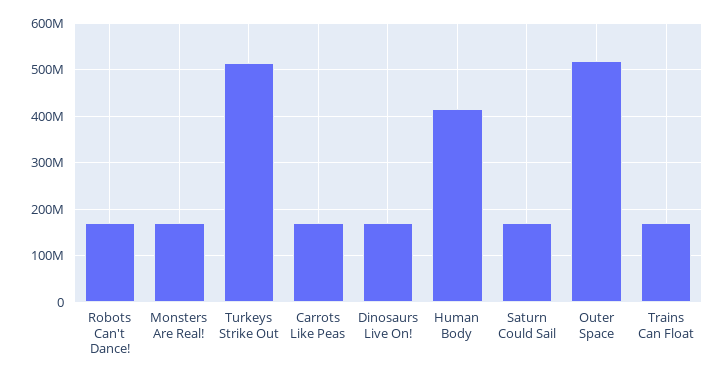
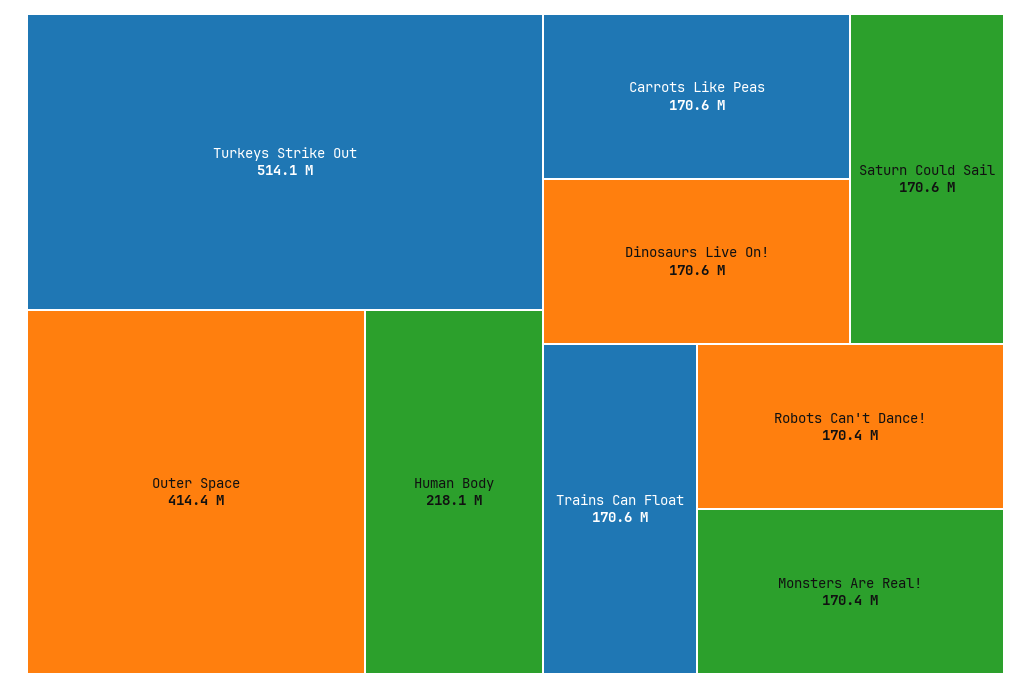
Human Body: 420000000 -> 218100000
Outer Space: 520000000 -> 414400000

